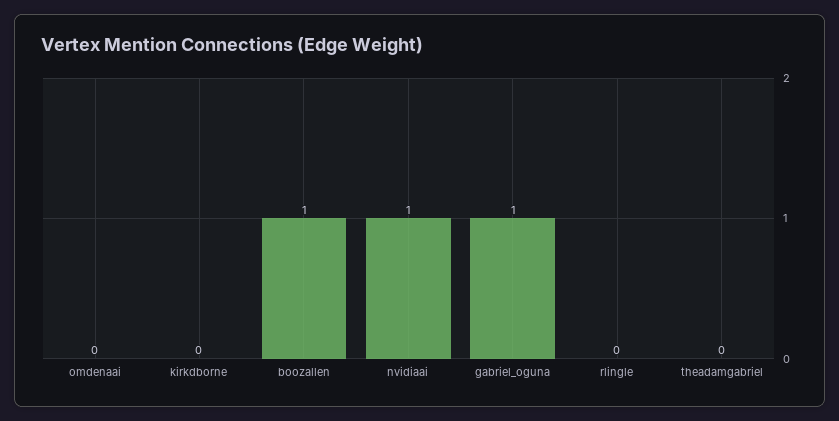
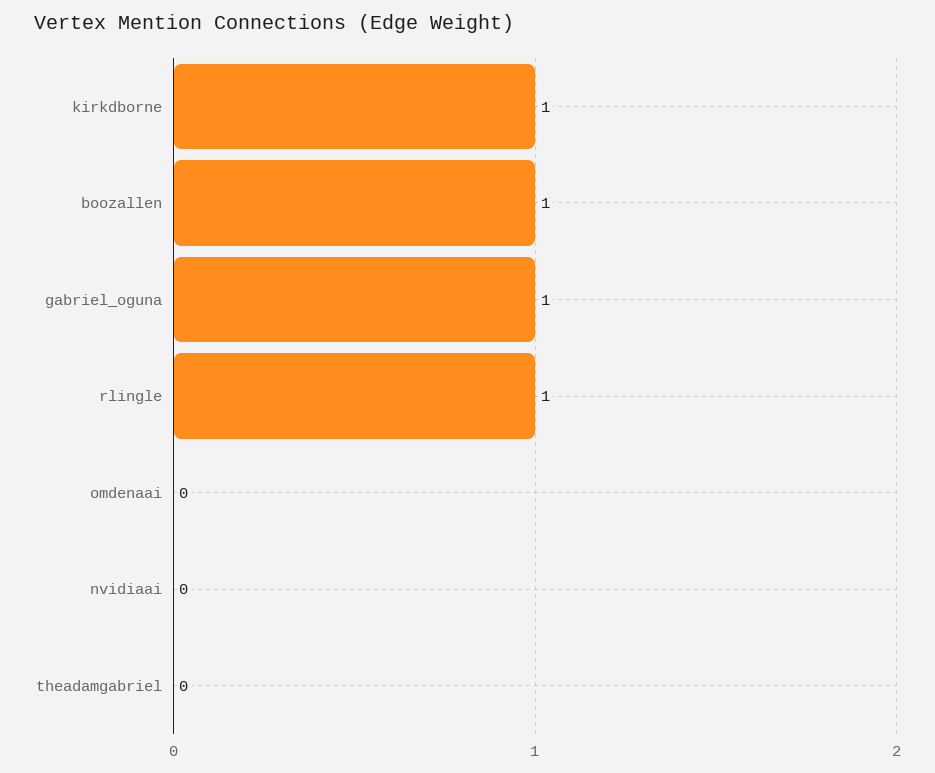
kirkdborne: 0 -> 1
nvidiaai: 1 -> 0
rlingle: 0 -> 1

